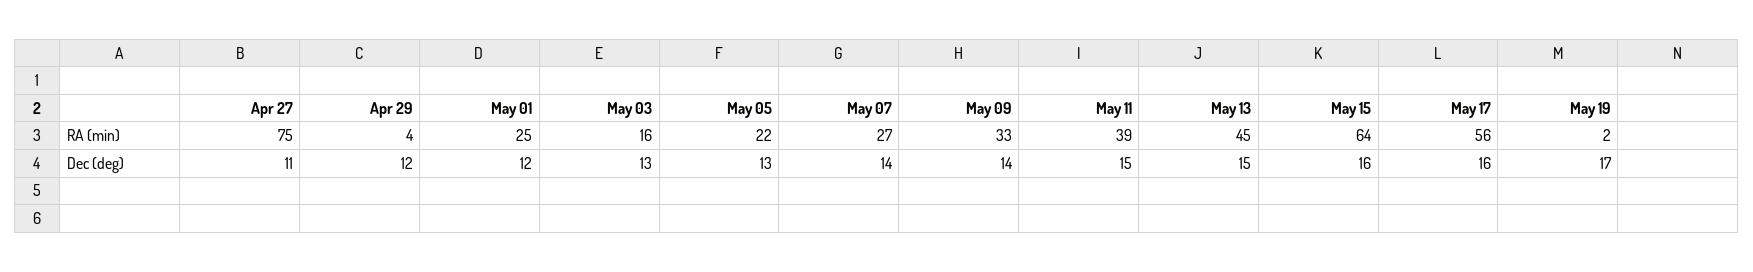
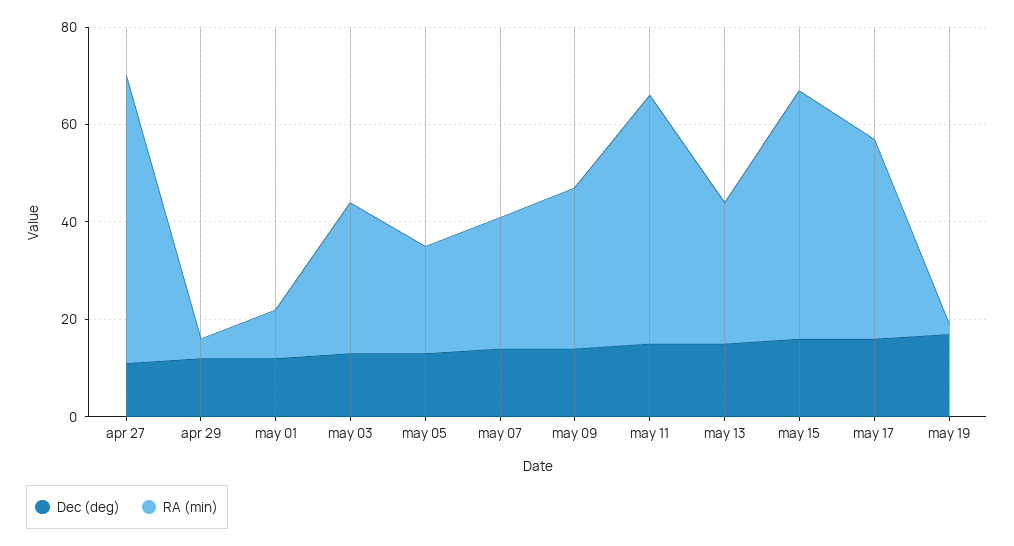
RA (min), Apr 27: 75 -> 60
RA (min), May 01: 25 -> 10
RA (min), May 03: 16 -> 30
RA (min), May 11: 39 -> 50
RA (min), May 13: 45 -> 30
RA (min), May 15: 64 -> 50
RA (min), May 17: 56 -> 40

